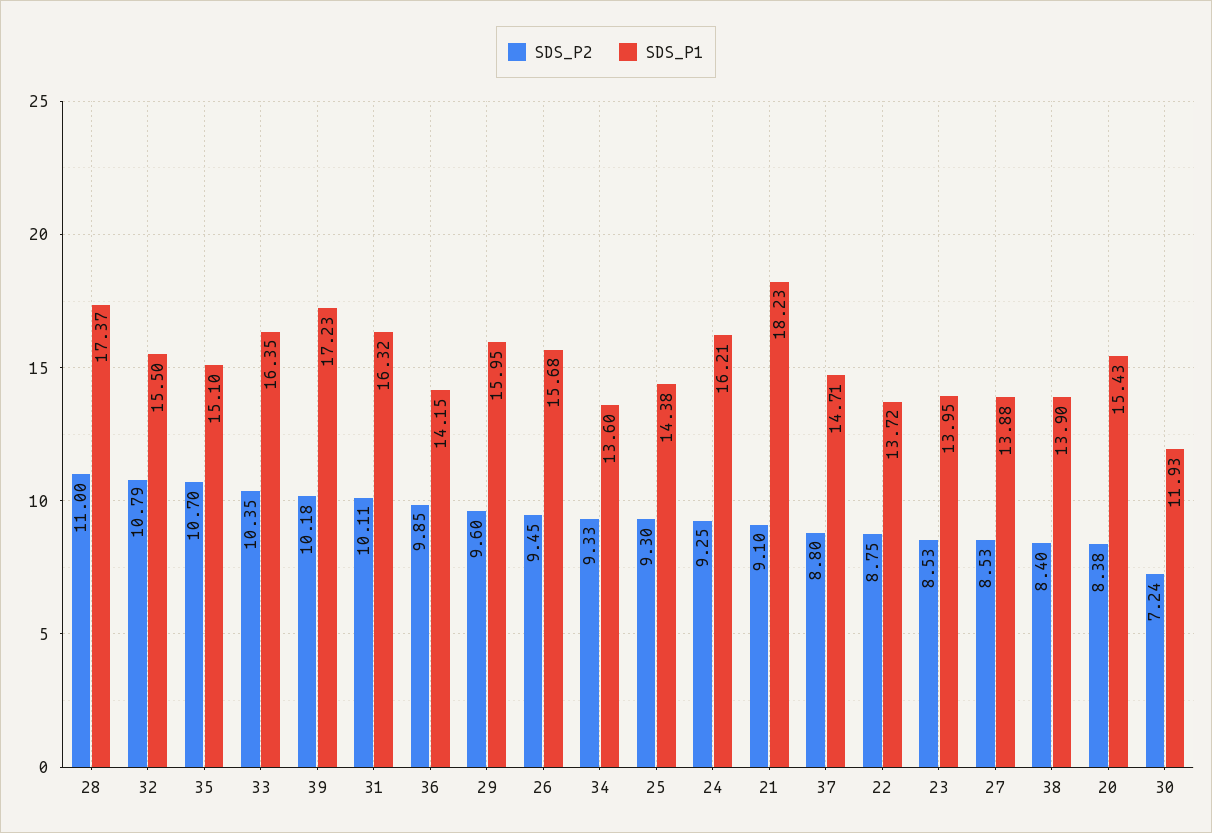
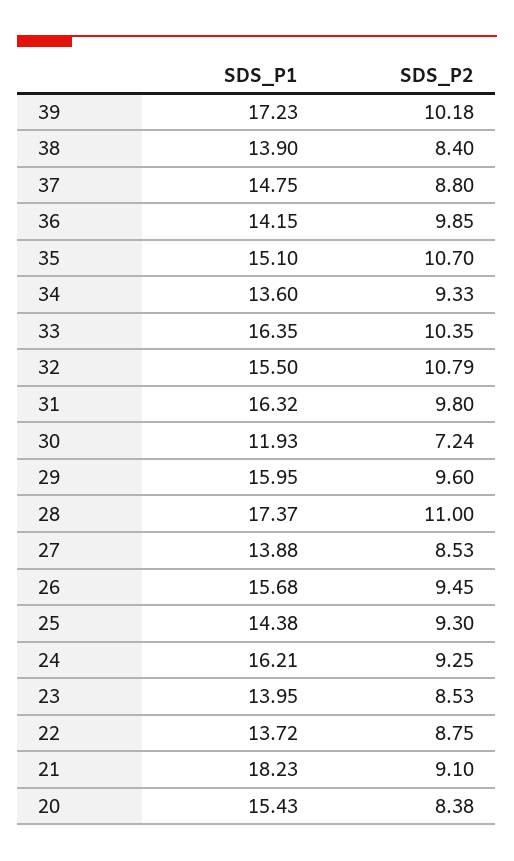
SDS_P2, 31: 10.11 -> 9.8
SDS_P1, 37: 14.71 -> 14.75

